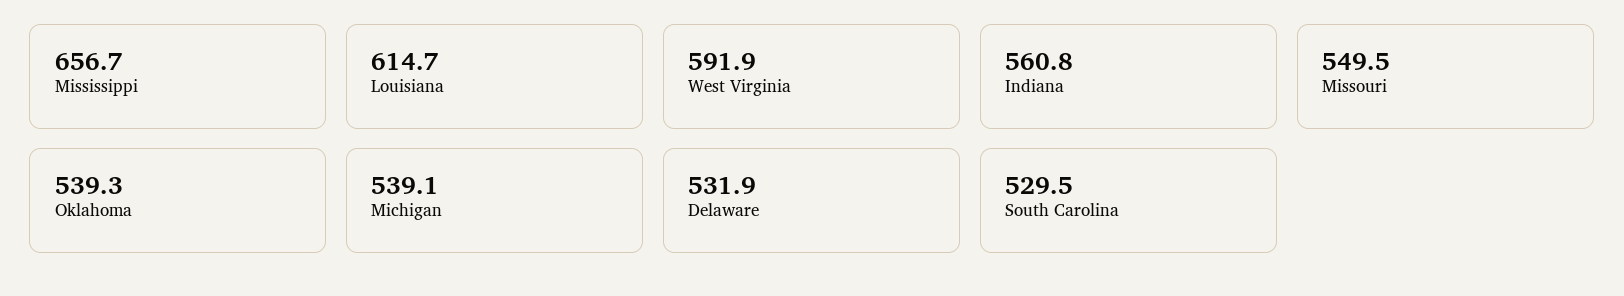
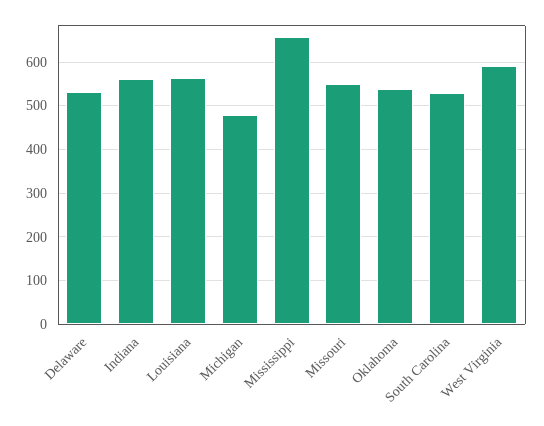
Louisiana: 614.7 -> 560
Michigan: 539.1 -> 480

